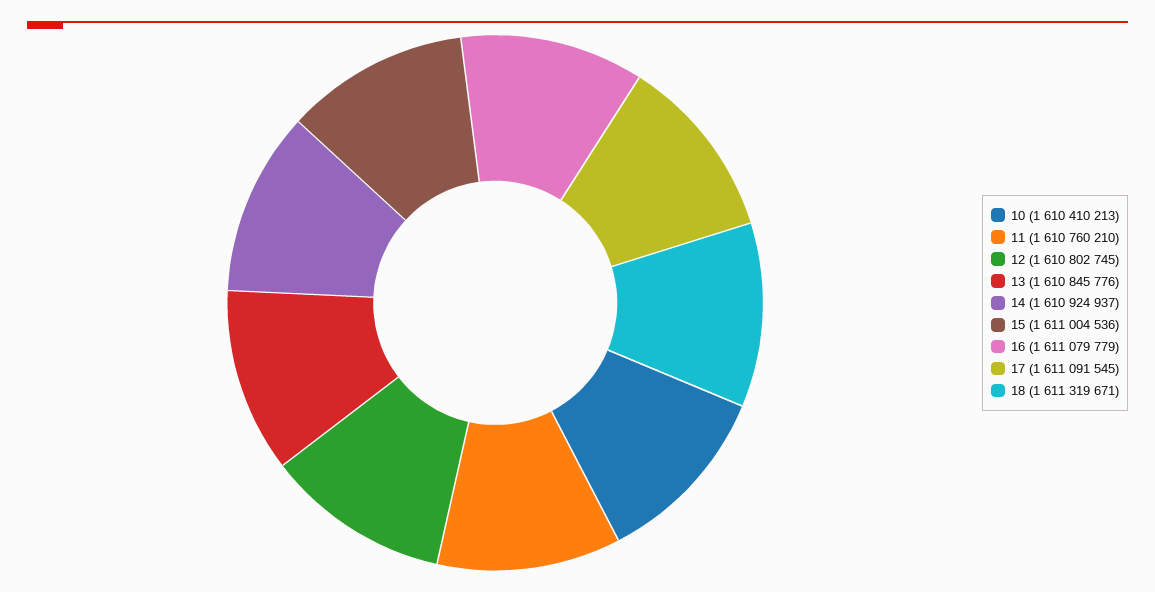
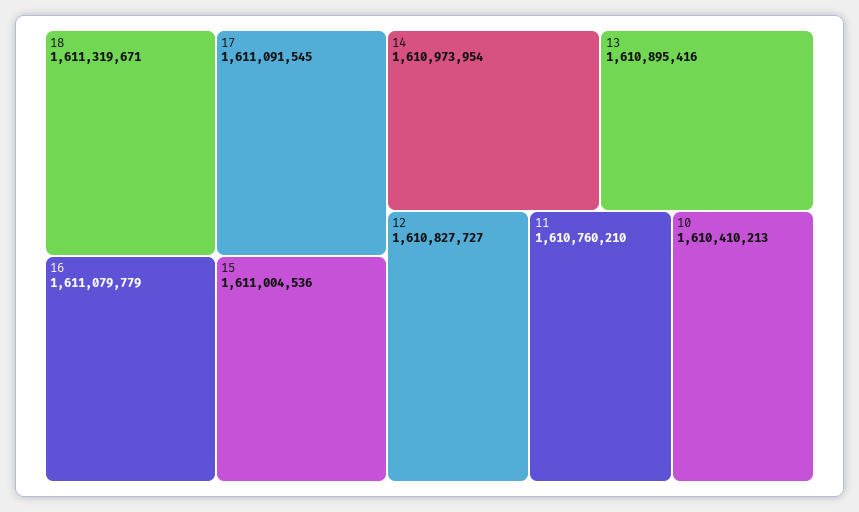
12: 1610802745 -> 1610827727
13: 1610845776 -> 1610895416
14: 1610924937 -> 1610973954

